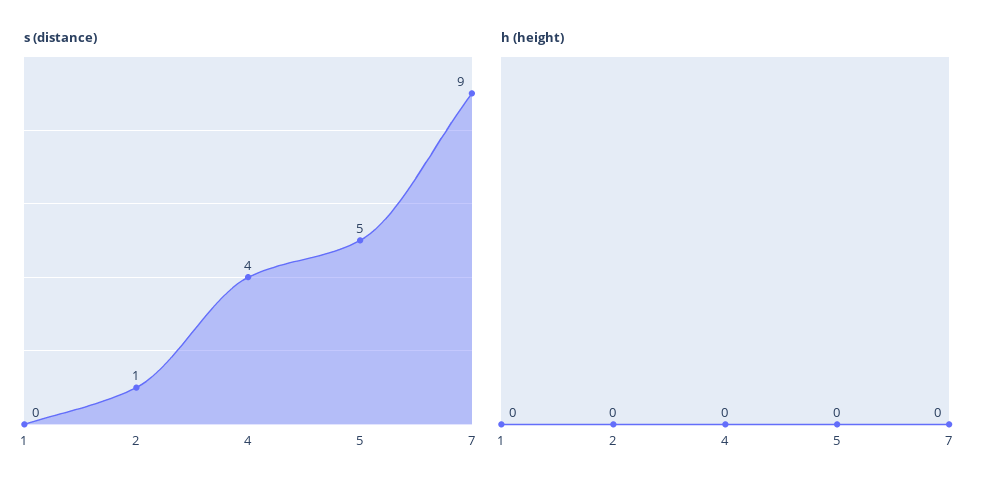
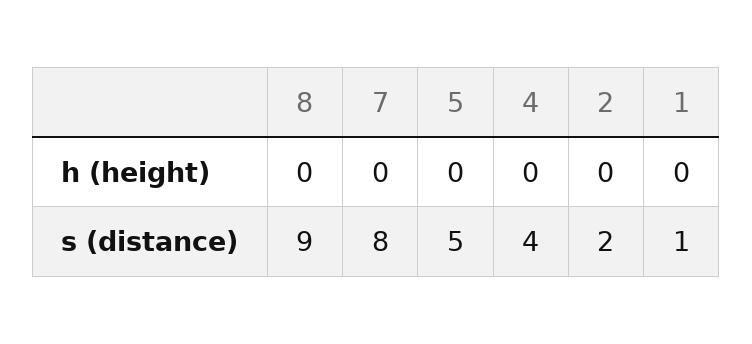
s (distance), 1: 0 -> 1
s (distance), 2: 1 -> 2
s (distance), 7: 9 -> 8
h (height), 8: none -> 0
s (distance), 8: none -> 9

